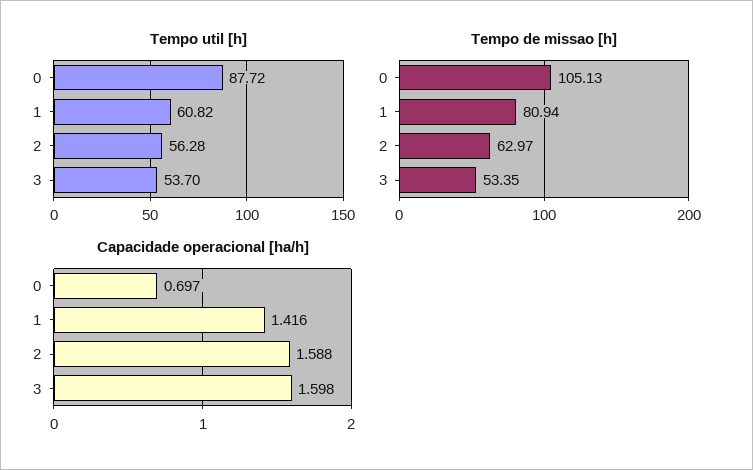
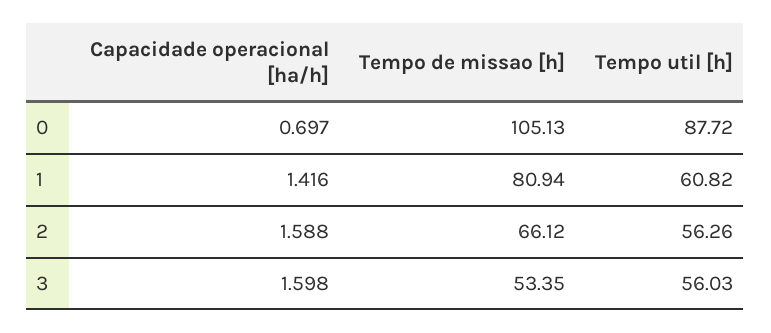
Tempo util [h], 2: 56.28 -> 56.26
Tempo util [h], 3: 53.7 -> 56.03
Tempo de missao [h], 2: 62.97 -> 66.12

